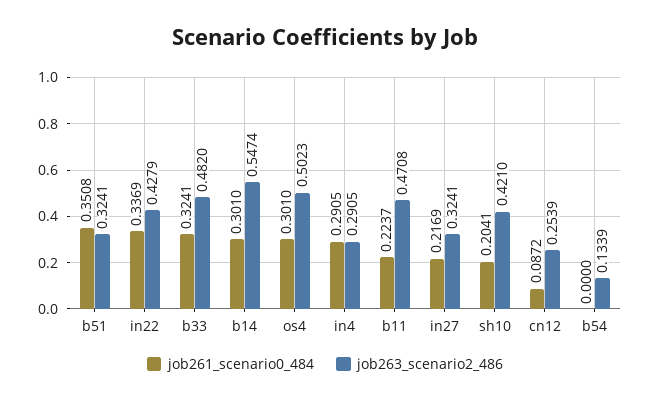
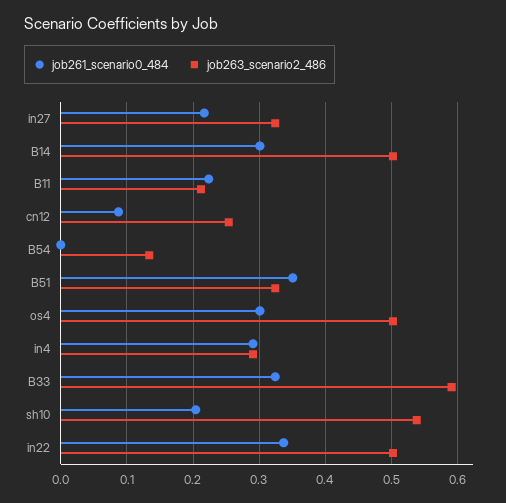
job263_scenario2_486, in22: 0.4279 -> 0.5
job263_scenario2_486, b33: 0.482 -> 0.59
job263_scenario2_486, b14: 0.5474 -> 0.5
job263_scenario2_486, b11: 0.4708 -> 0.21
job263_scenario2_486, sh10: 0.421 -> 0.54

